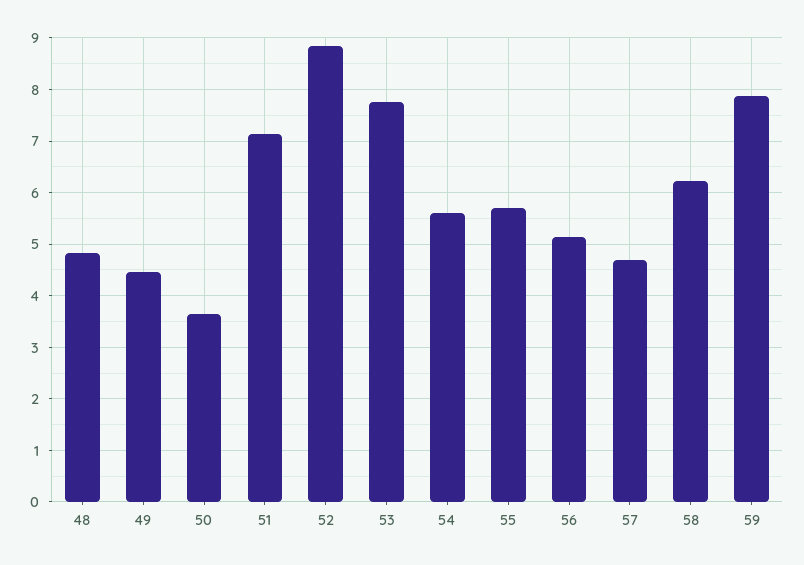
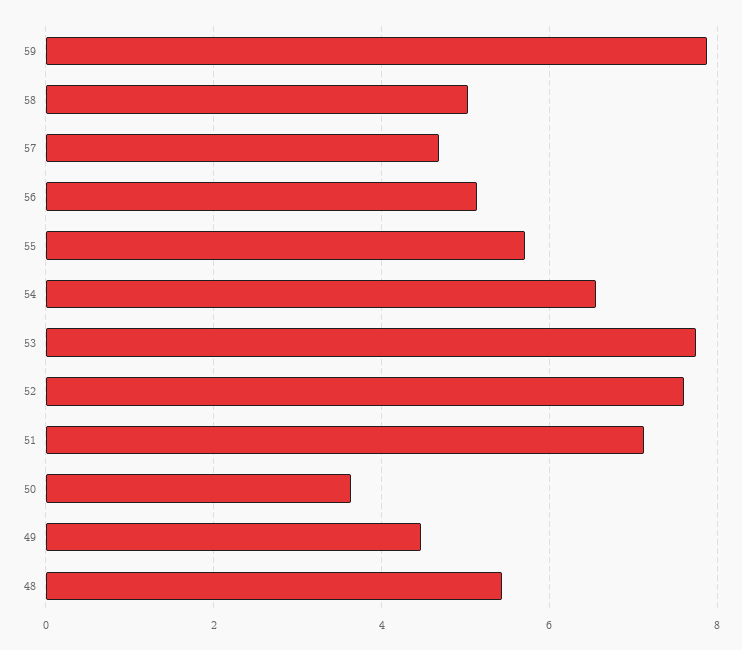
48: 4.8 -> 5.4
52: 8.8 -> 7.6
54: 5.6 -> 6.6
58: 6.2 -> 5

